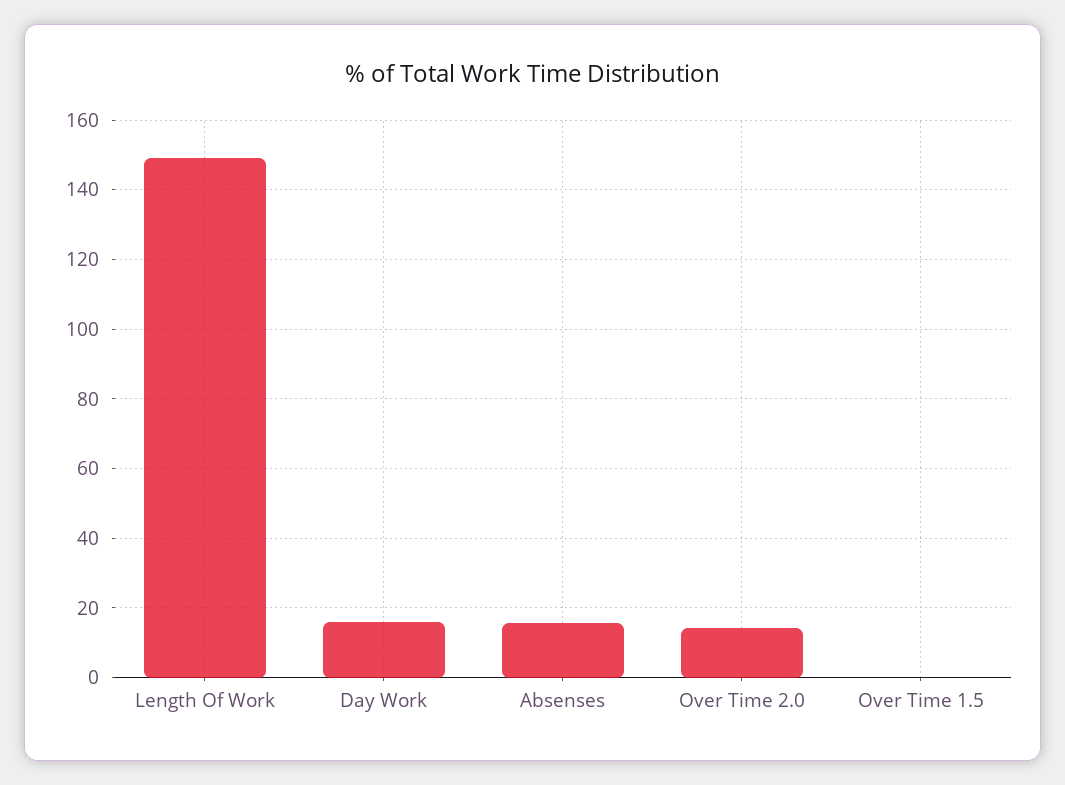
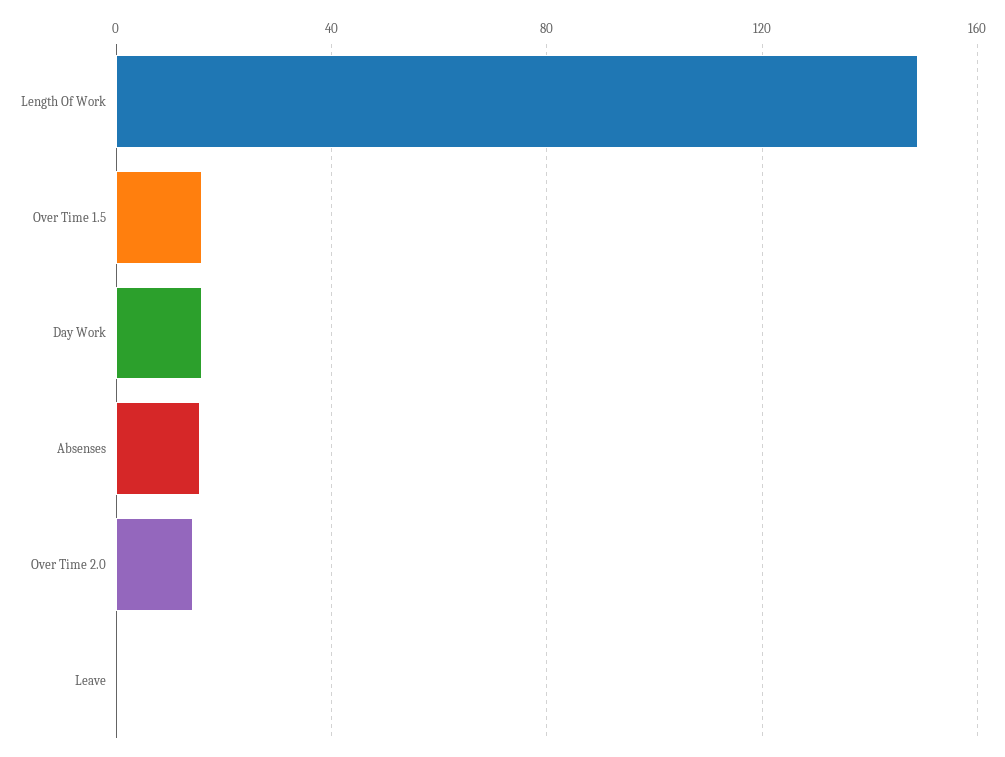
Over Time 1.5: 0 -> 15
Leave: none -> 0

